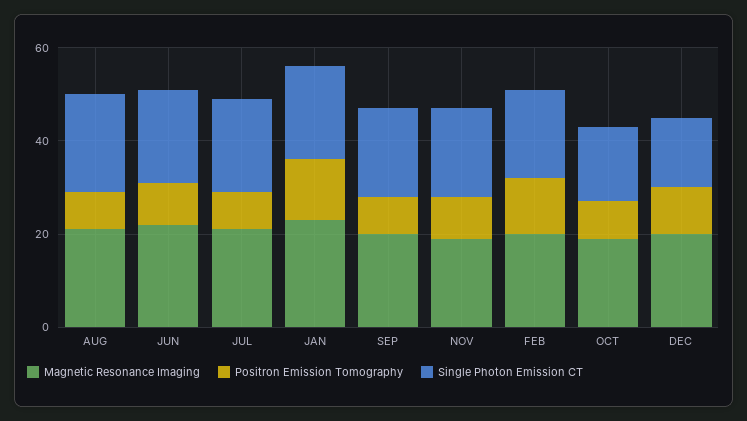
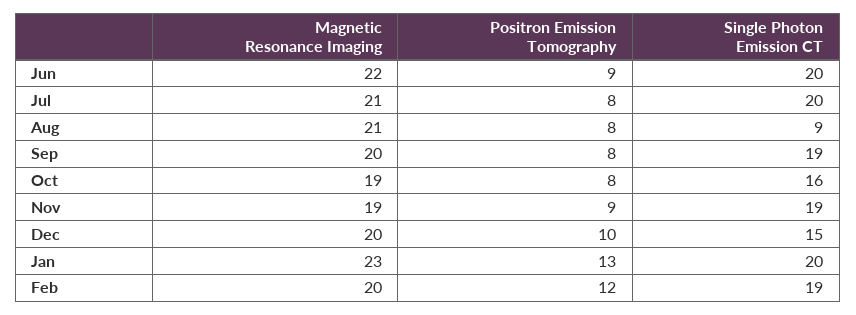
Single Photon Emission CT, AUG: 20 -> 9

